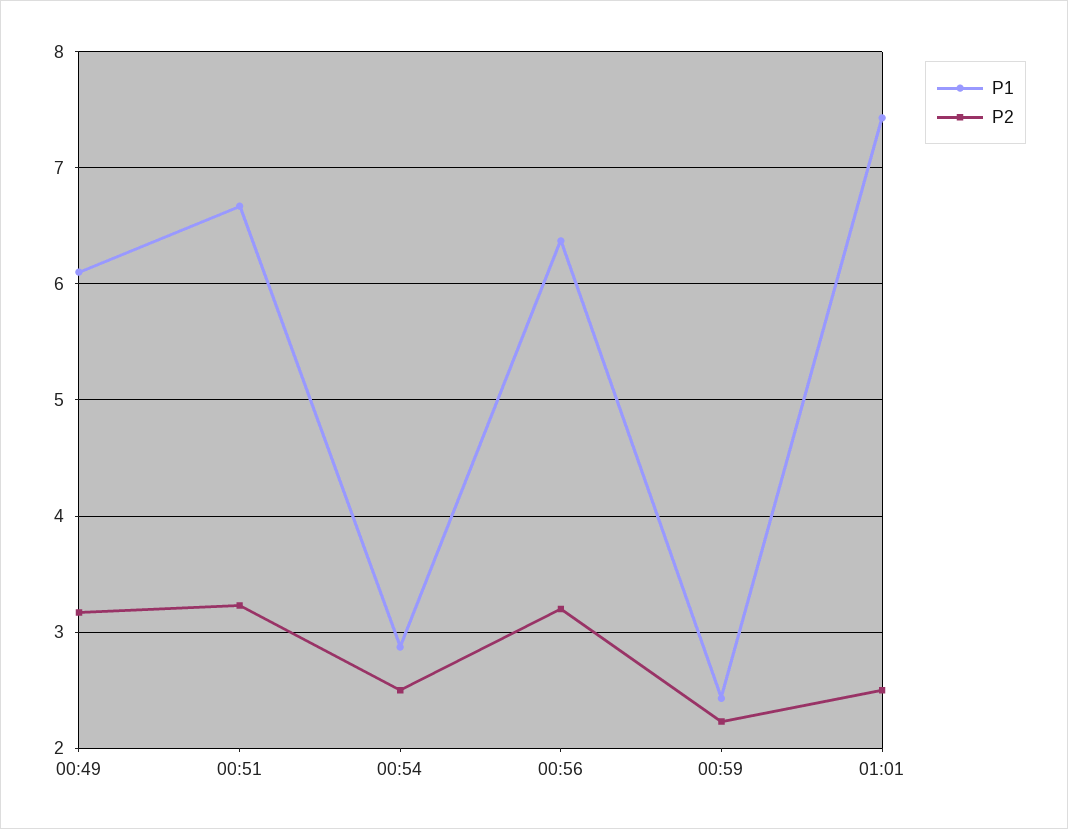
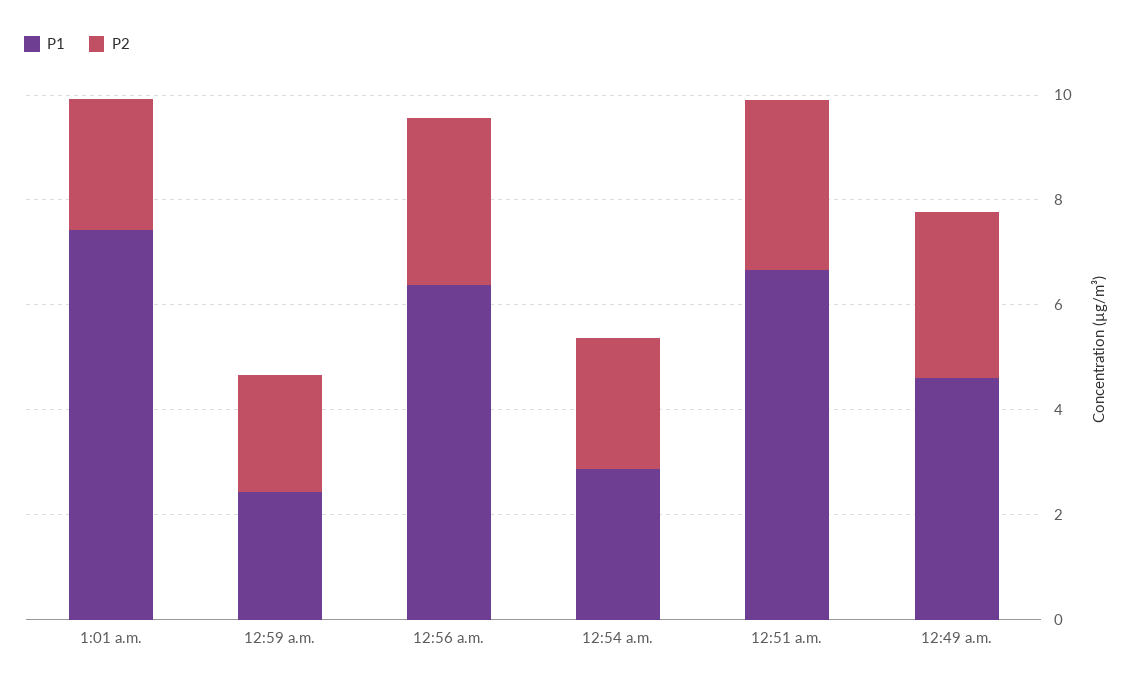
P1, 00:49: 6.1 -> 4.5

